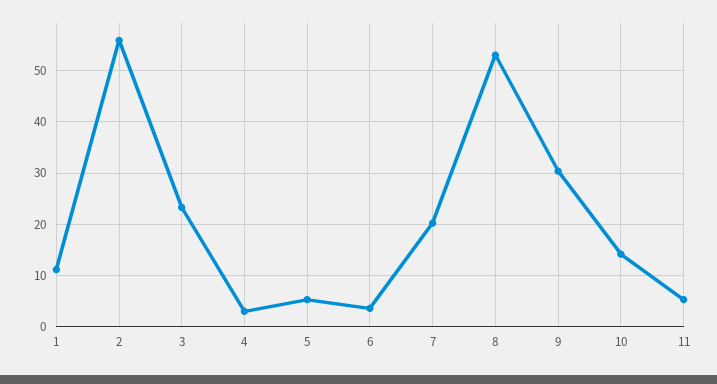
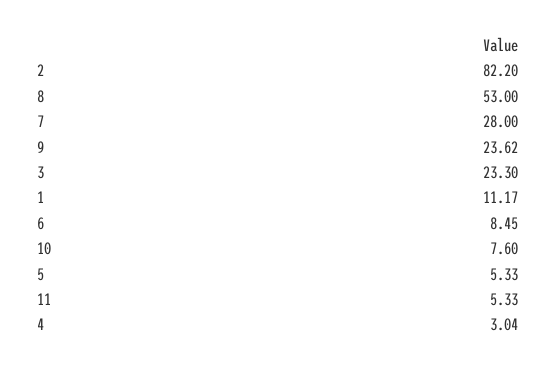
2: 56 -> 82.2
6: 4 -> 8.45
7: 20 -> 28
9: 30 -> 23.62
10: 14 -> 7.6

